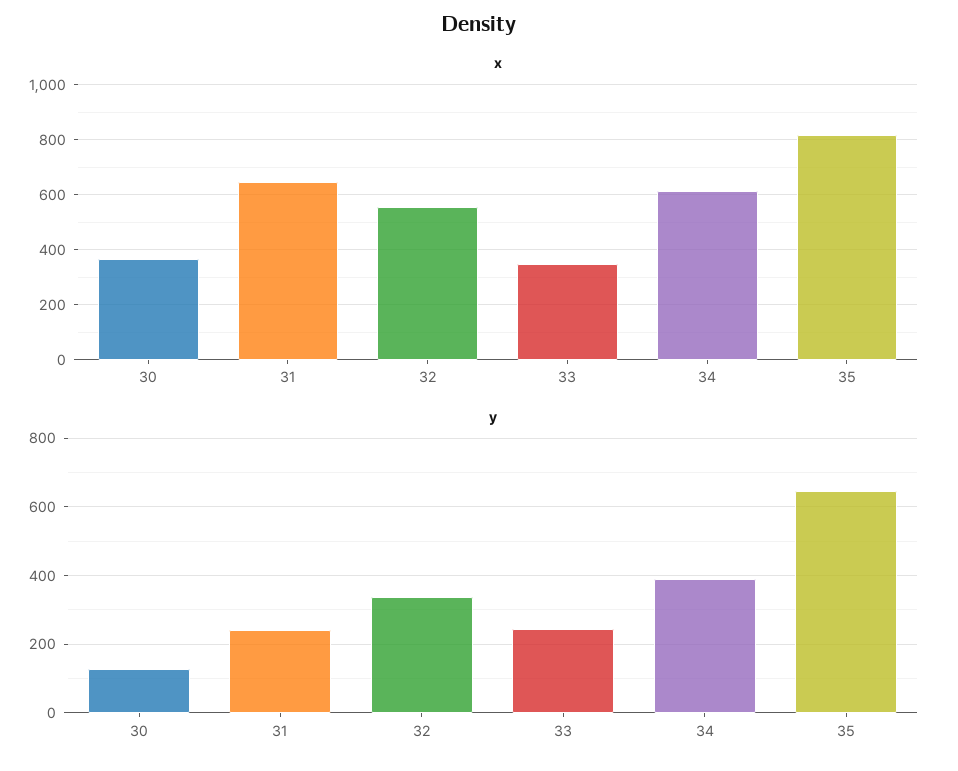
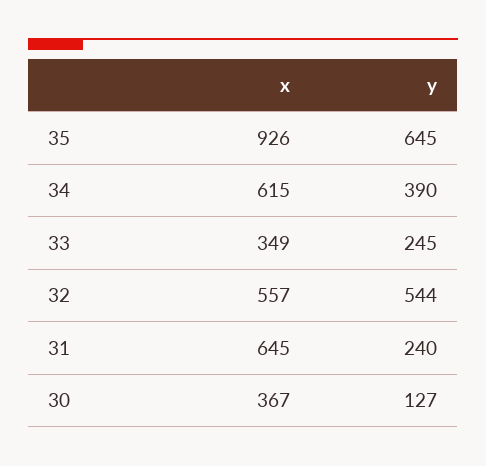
x, 35: 825 -> 926
y, 32: 340 -> 544

